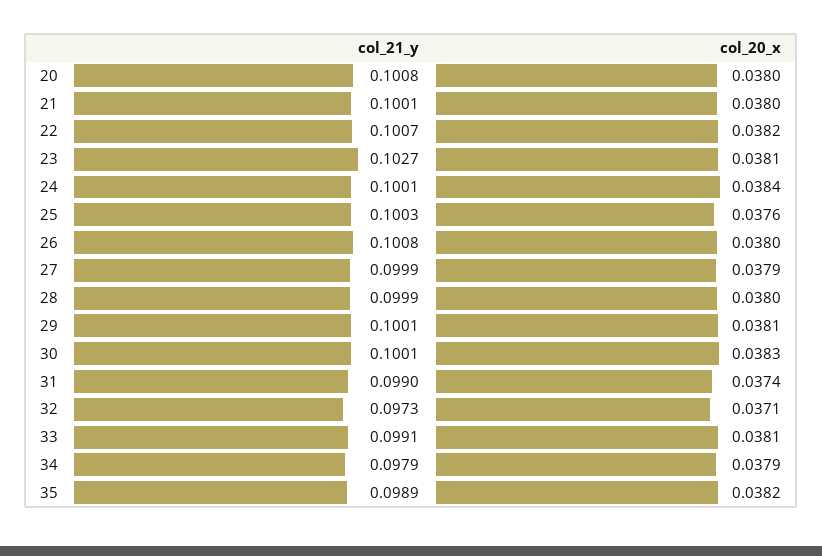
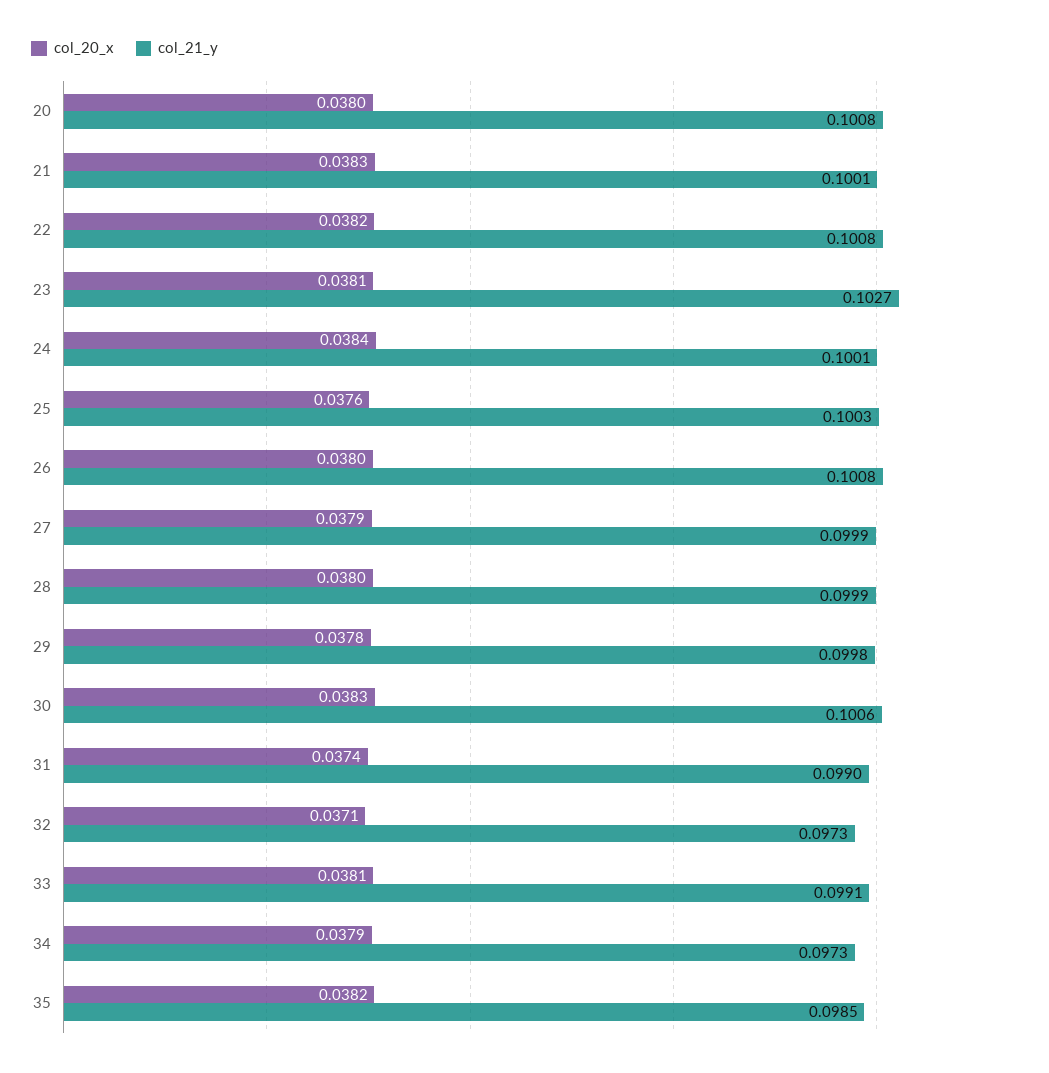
col_20_x, 21: 0.038 -> 0.0383
col_21_y, 22: 0.1007 -> 0.1008
col_21_y, 29: 0.1001 -> 0.0998
col_20_x, 29: 0.0381 -> 0.0378
col_21_y, 30: 0.1001 -> 0.1006
col_21_y, 34: 0.0979 -> 0.0973
col_21_y, 35: 0.0989 -> 0.0985

